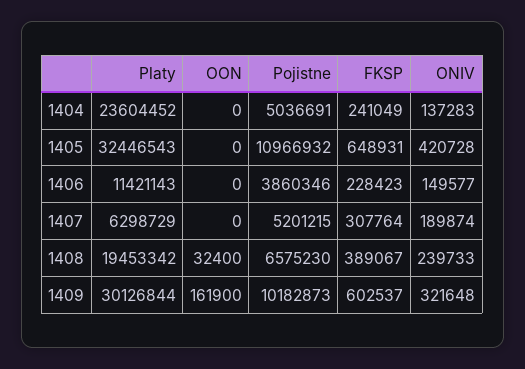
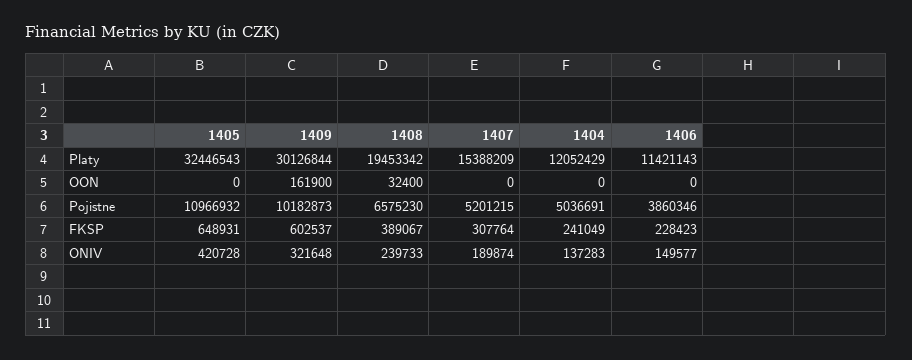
Platy, 1404: 23604452 -> 12052429
Platy, 1407: 6298729 -> 15388209

